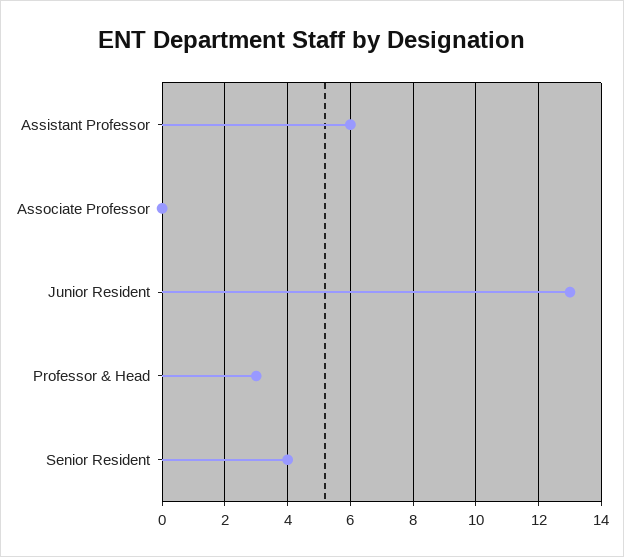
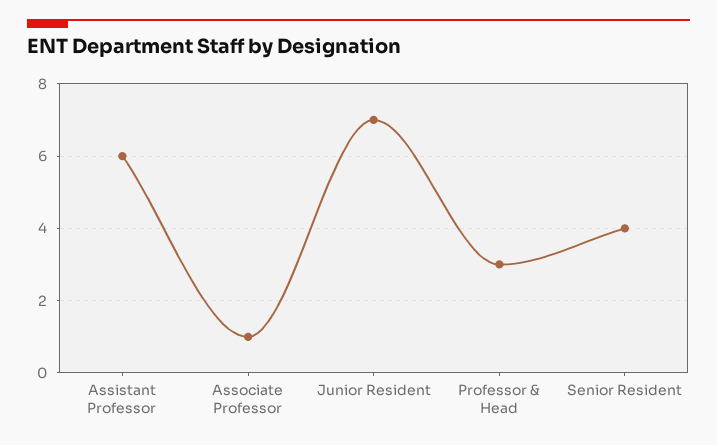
Associate Professor: 0 -> 1
Junior Resident: 13 -> 7

